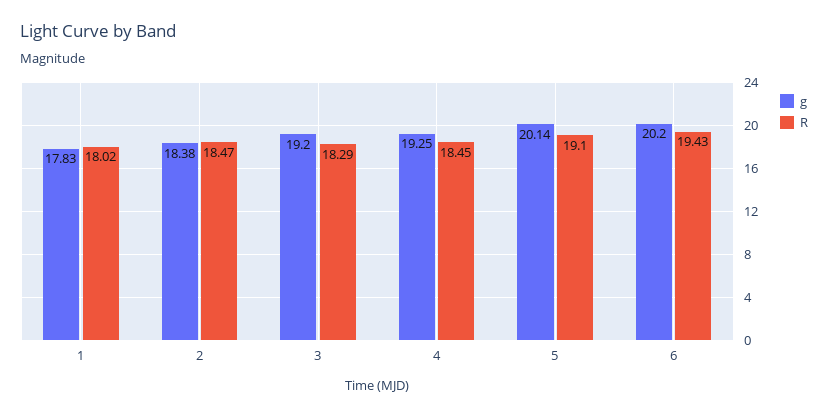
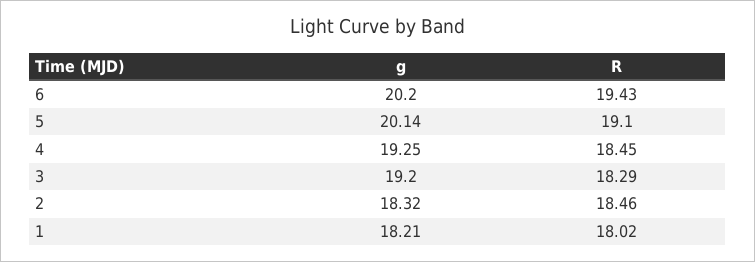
g, 1: 17.83 -> 18.21
g, 2: 18.38 -> 18.32
R, 2: 18.47 -> 18.46

